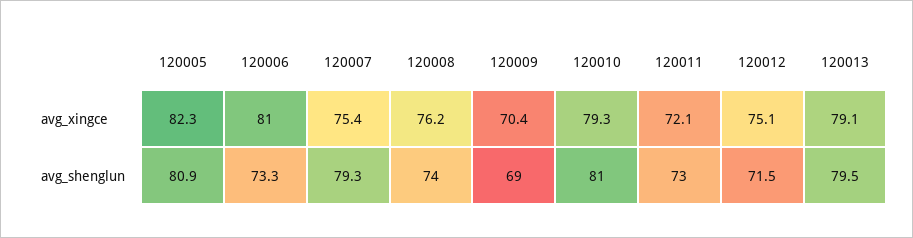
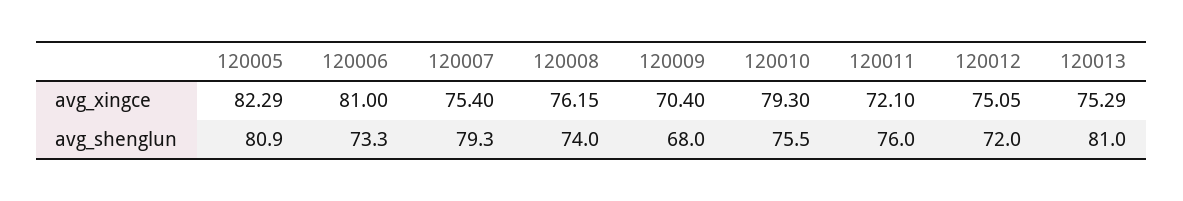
120013, avg_xingce: 79.1 -> 75.29
120009, avg_shenglun: 69 -> 68
120010, avg_shenglun: 81 -> 75.5
120011, avg_shenglun: 73 -> 76
120012, avg_shenglun: 71.5 -> 72
120013, avg_shenglun: 79.5 -> 81

